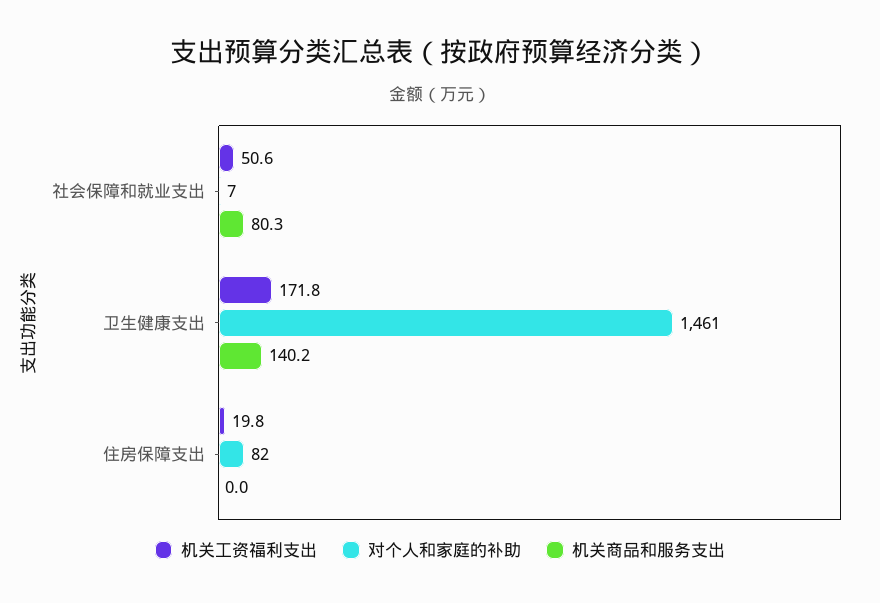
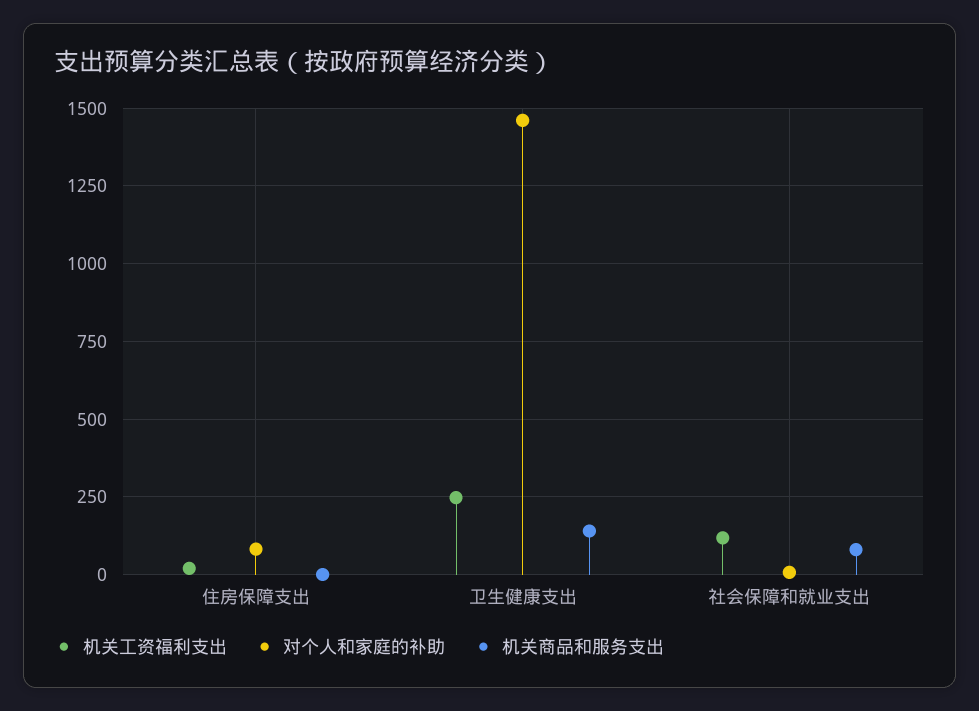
机关工资福利支出, 社会保障和就业支出: 50.6 -> 125
机关工资福利支出, 卫生健康支出: 171.8 -> 250

